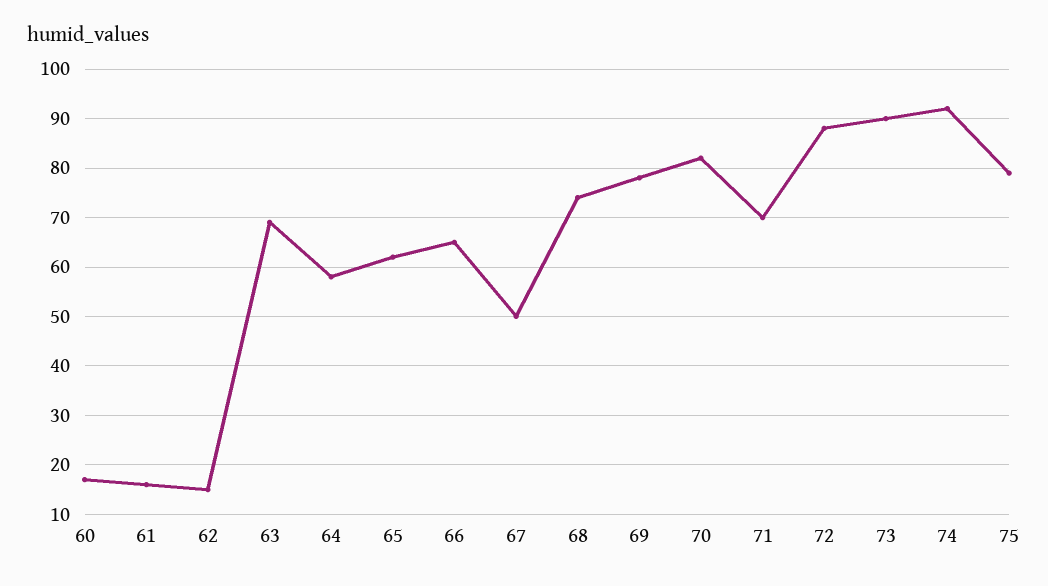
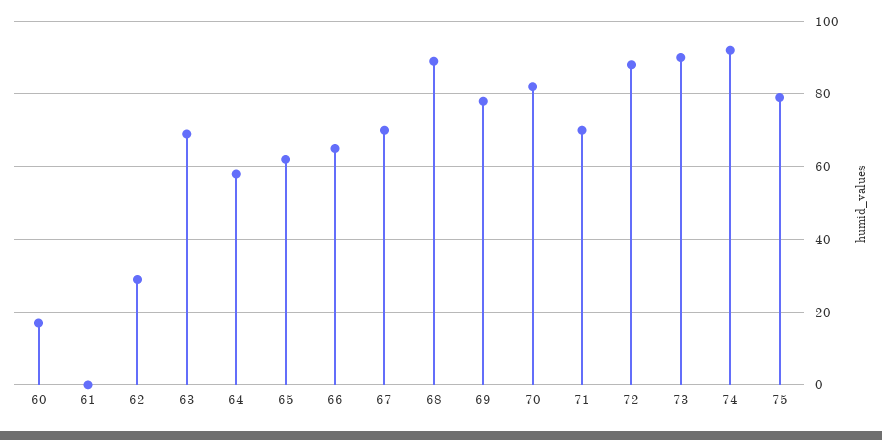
61: 15 -> 0
62: 15 -> 30
67: 50 -> 70
68: 75 -> 90

